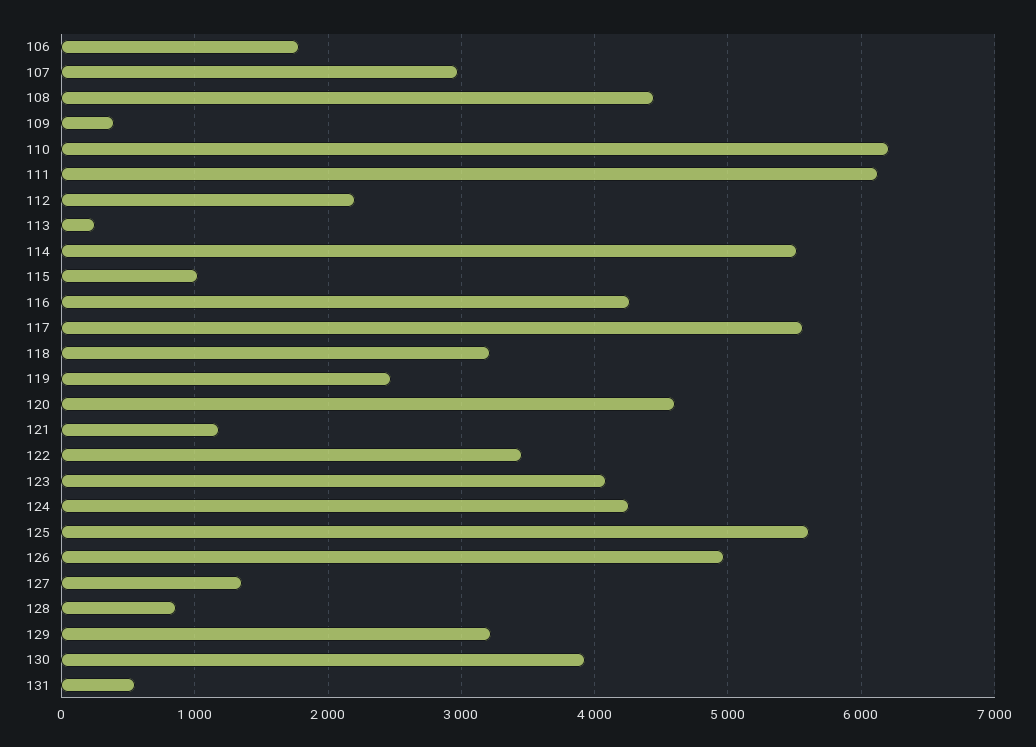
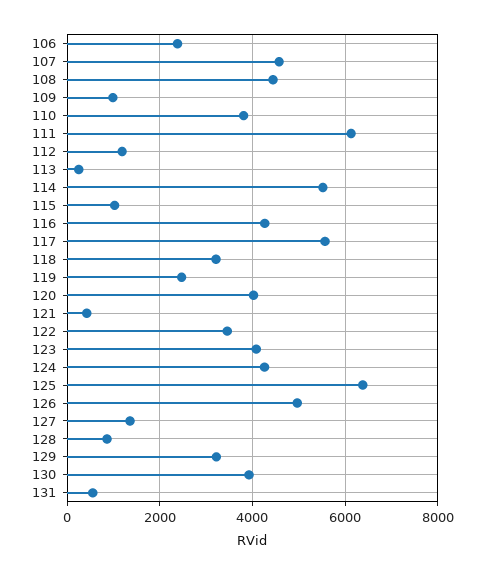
106: 1800 -> 2400
107: 3000 -> 4600
109: 400 -> 1000
110: 6200 -> 3800
112: 2200 -> 1200
120: 4600 -> 4000
121: 1200 -> 400
125: 5600 -> 6400

